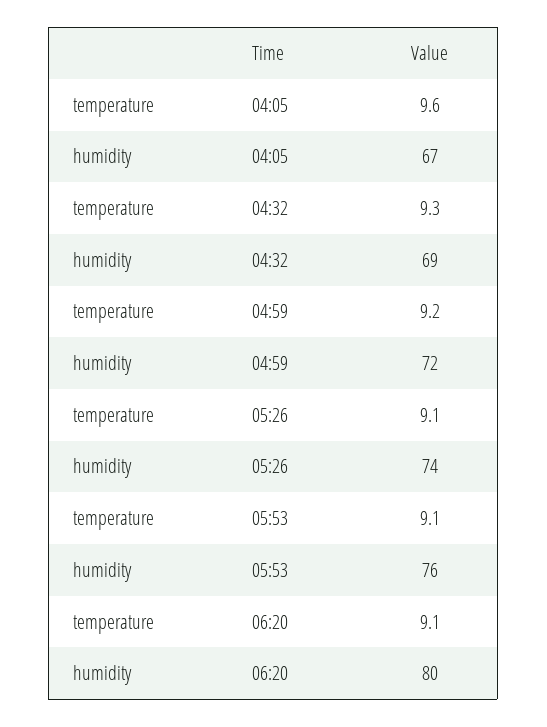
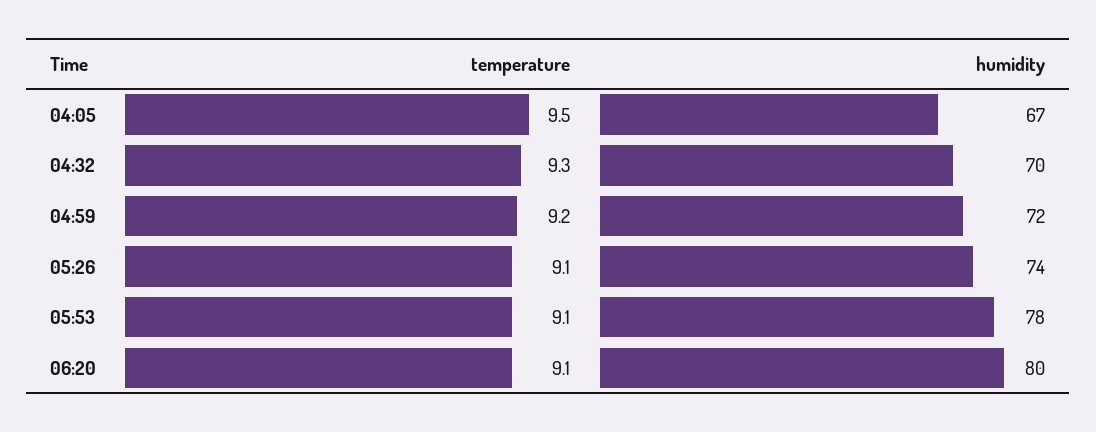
temperature, 04:05: 9.6 -> 9.5
humidity, 04:32: 69 -> 70
humidity, 05:53: 76 -> 78

